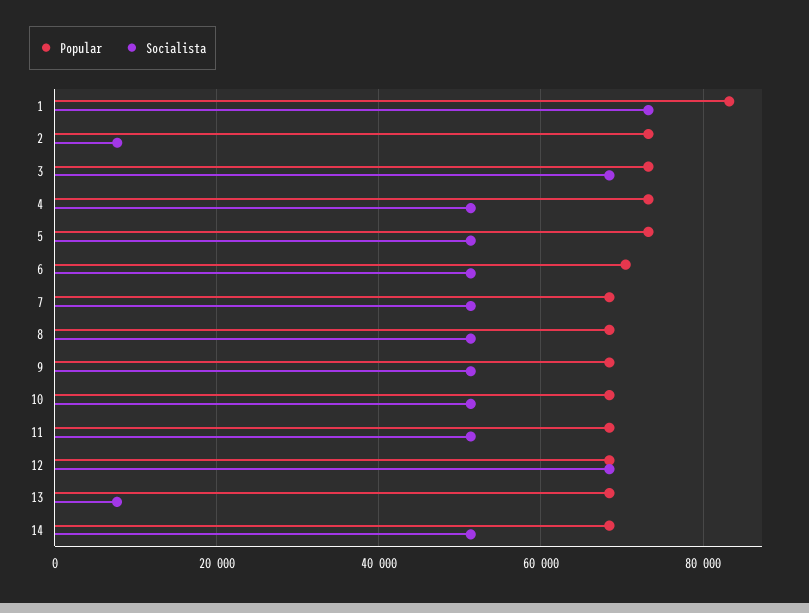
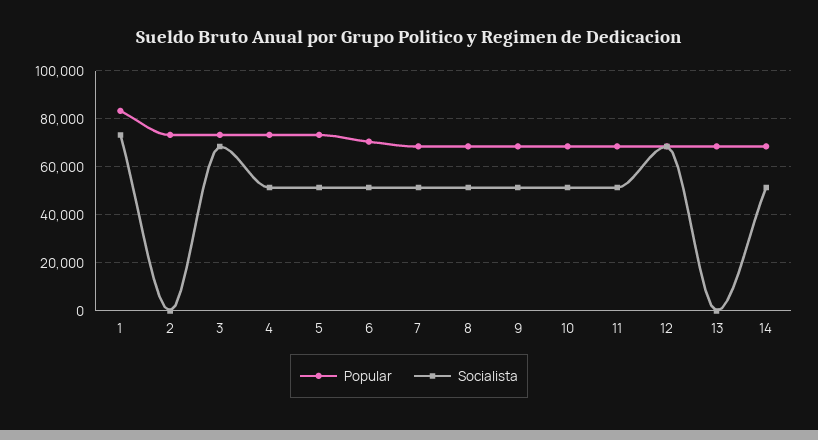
Socialista, 2: 8000 -> 0
Socialista, 13: 8000 -> 0

